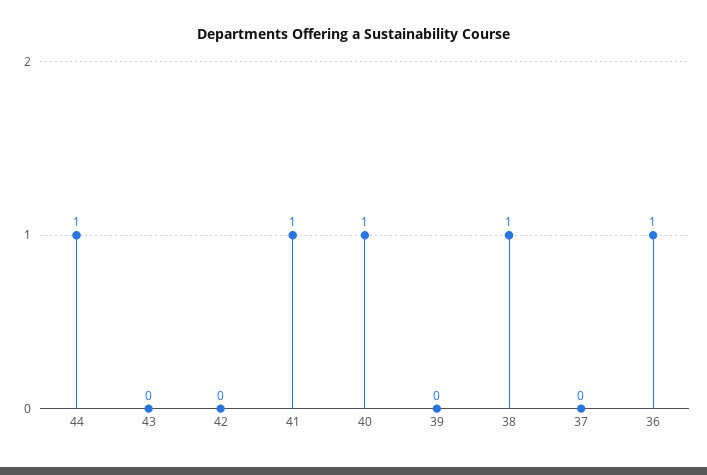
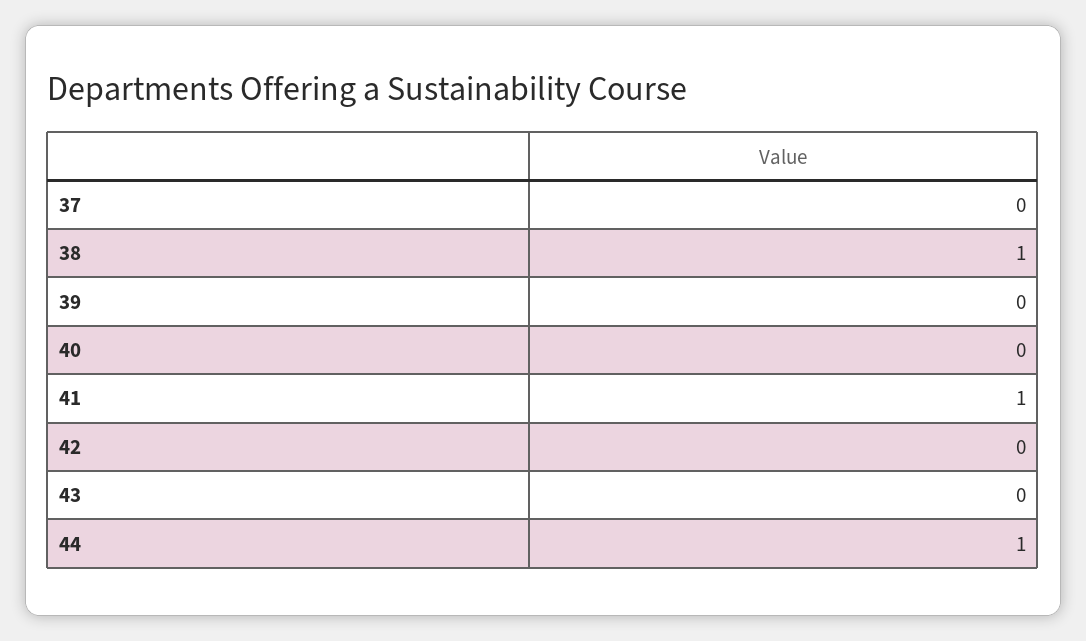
40: 1 -> 0
36: 1 -> none

